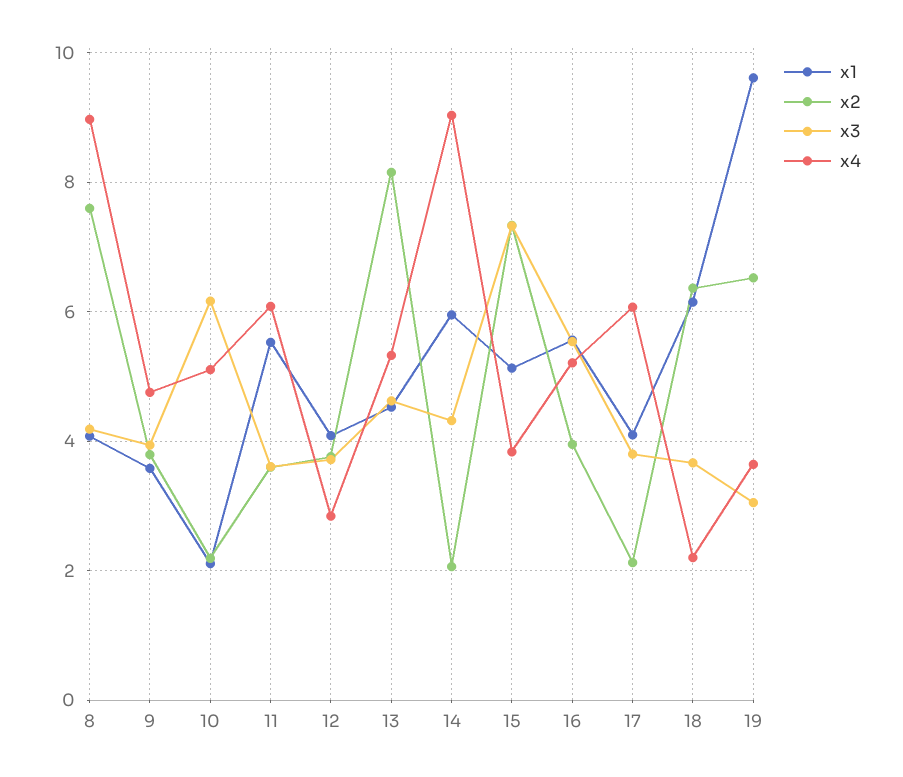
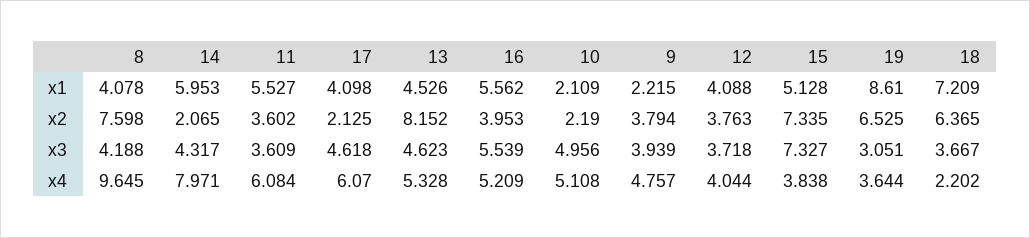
x4, 8: 9 -> 9.645
x1, 9: 3.6 -> 2.215
x3, 10: 6.2 -> 4.956
x4, 12: 2.8 -> 4.044
x4, 14: 9 -> 7.971
x3, 17: 3.8 -> 4.618
x1, 18: 6.2 -> 7.209
x1, 19: 9.6 -> 8.61

